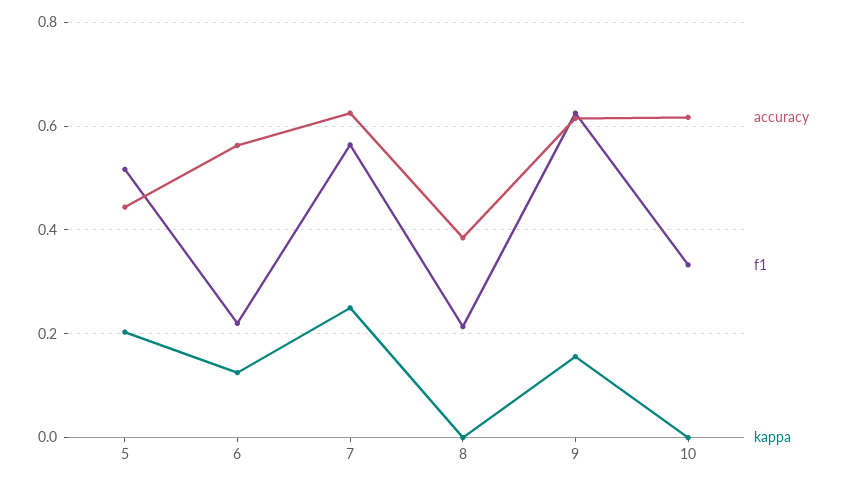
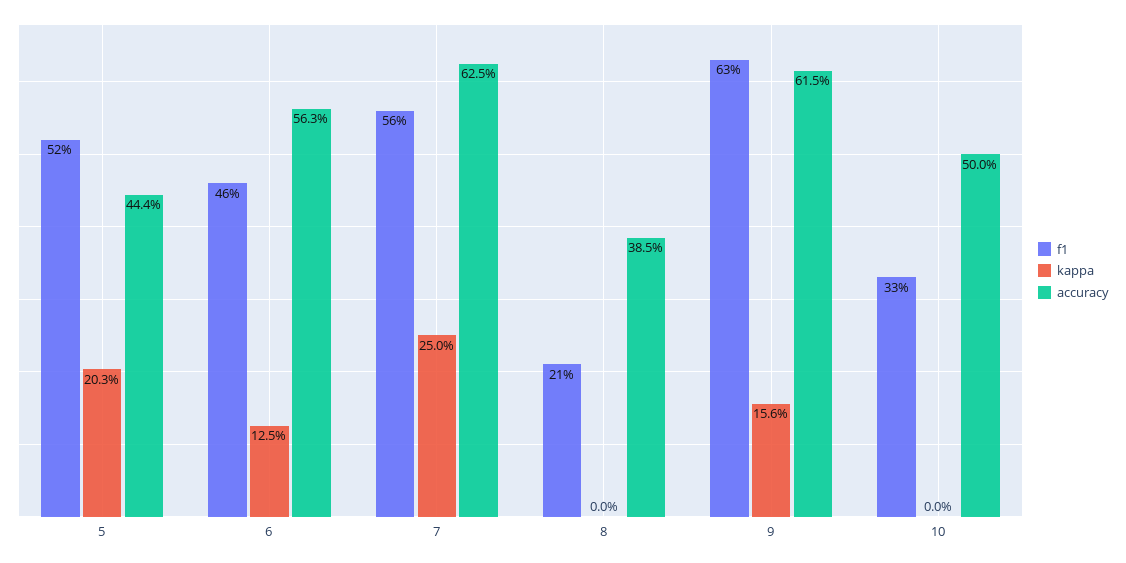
f1, 6: 0.22 -> 0.46
accuracy, 10: 0.62 -> 0.5

